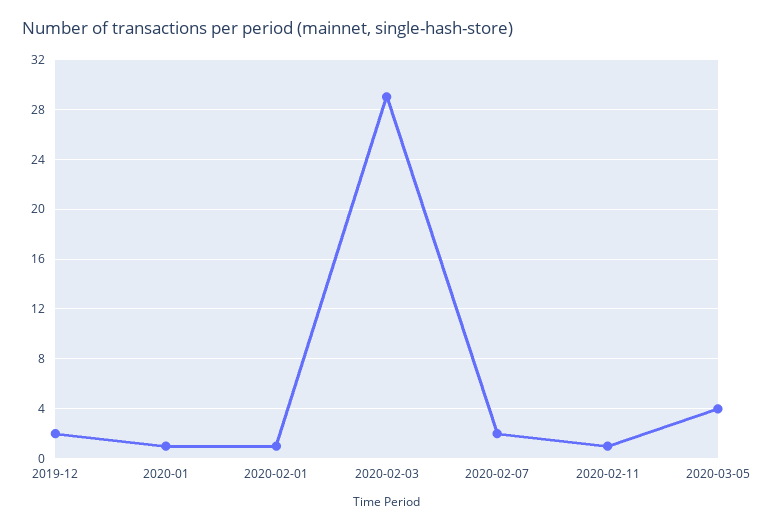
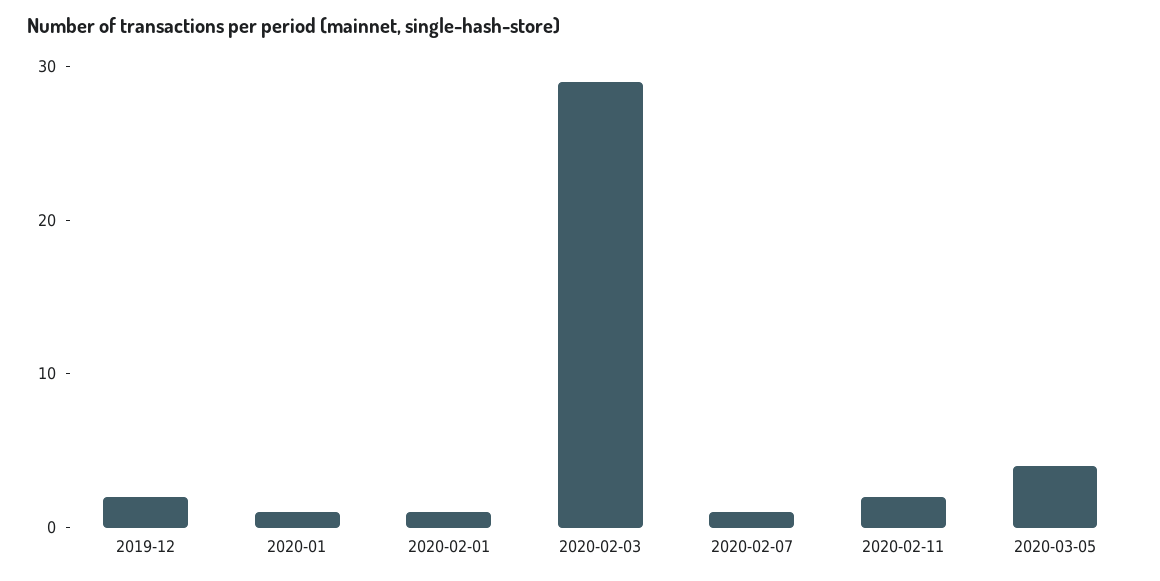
2020-02-07: 2 -> 1
2020-02-11: 1 -> 2

